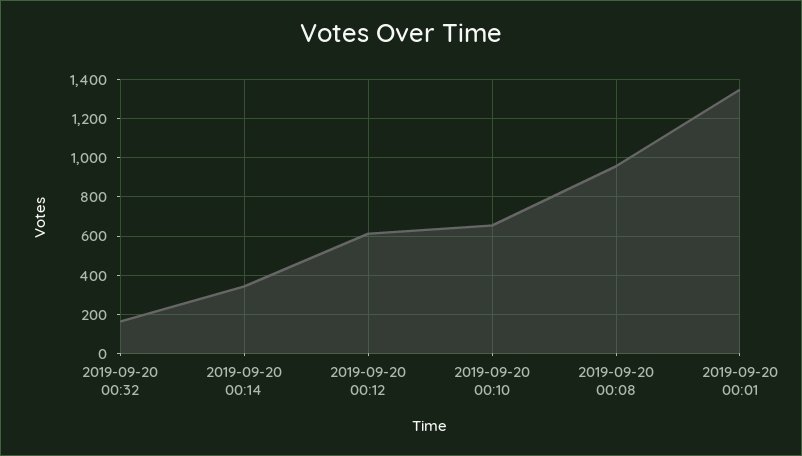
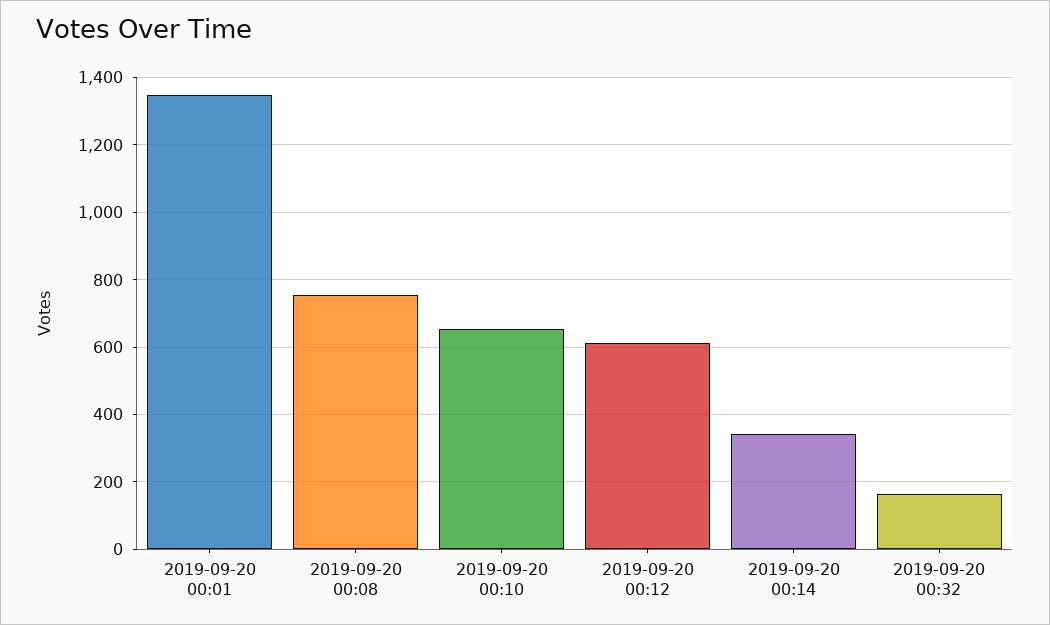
2019-09-20 00:08: 950 -> 760

